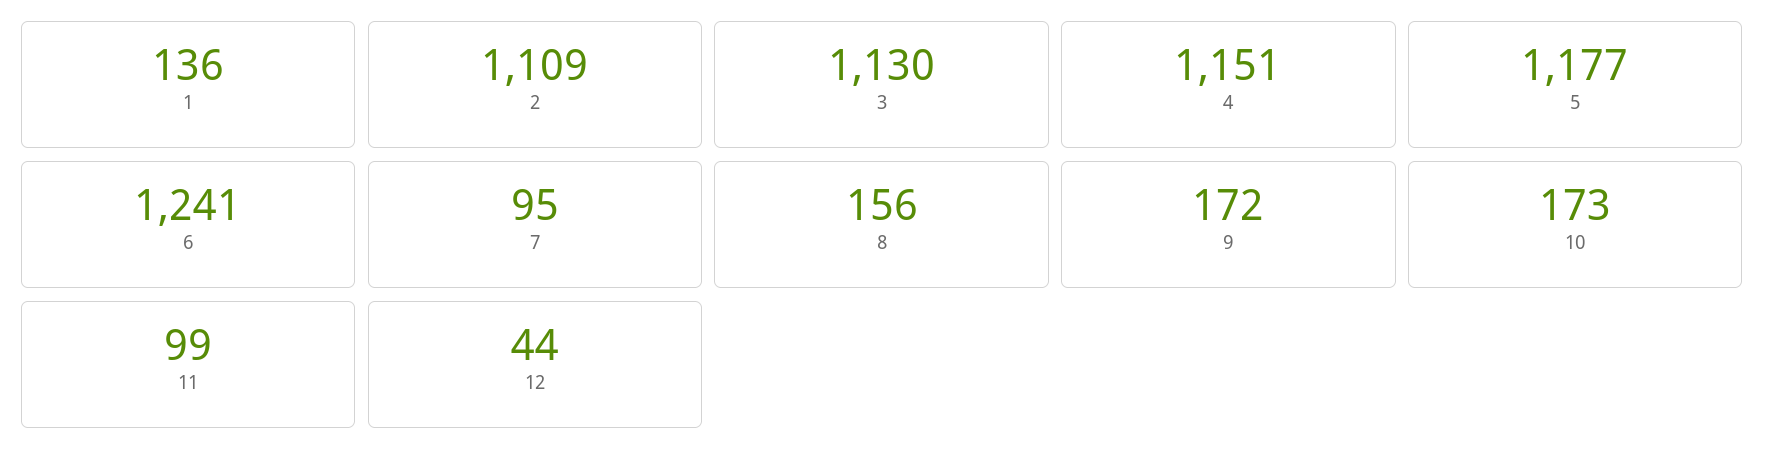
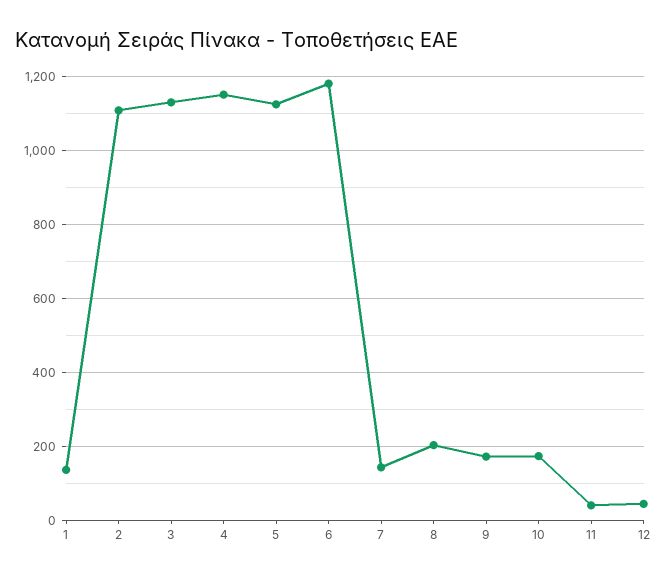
5: 1177 -> 1120
6: 1241 -> 1180
7: 95 -> 140
8: 156 -> 200
11: 99 -> 40

